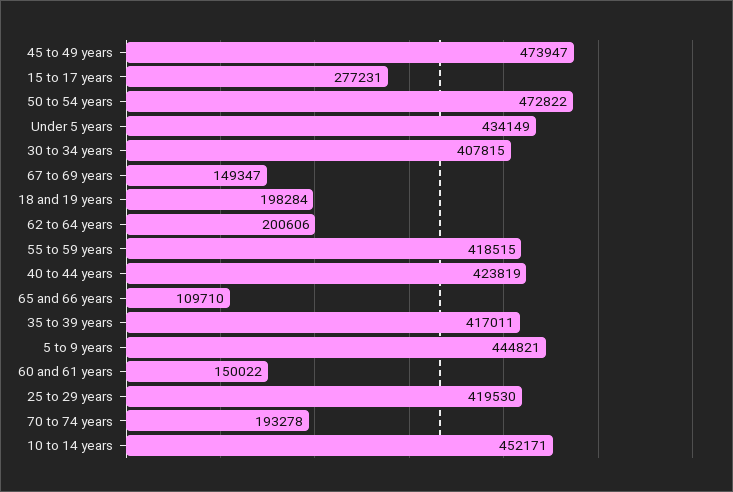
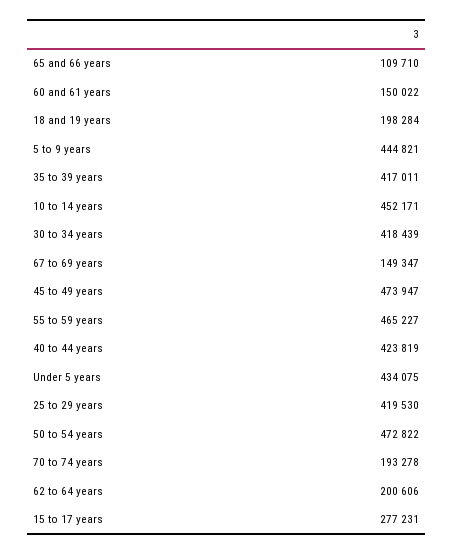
Under 5 years: 434149 -> 434075
30 to 34 years: 407815 -> 418439
55 to 59 years: 418515 -> 465227

